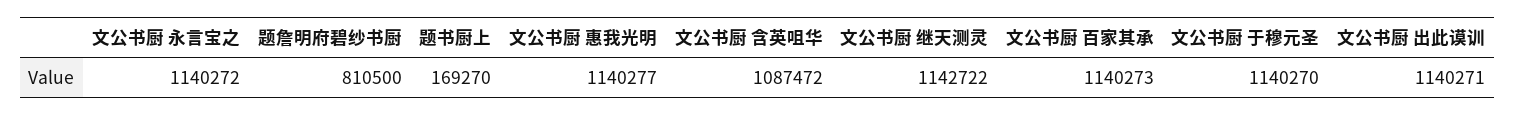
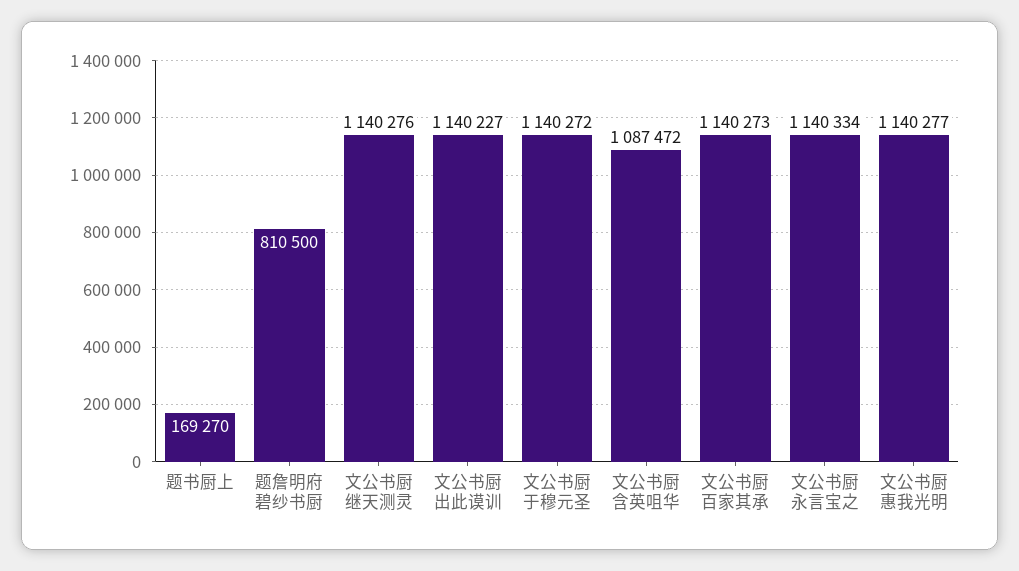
文公书厨 永言宝之: 1140272 -> 1140334
文公书厨 继天测灵: 1142722 -> 1140276
文公书厨 于穆元圣: 1140270 -> 1140272
文公书厨 出此谟训: 1140271 -> 1140227

